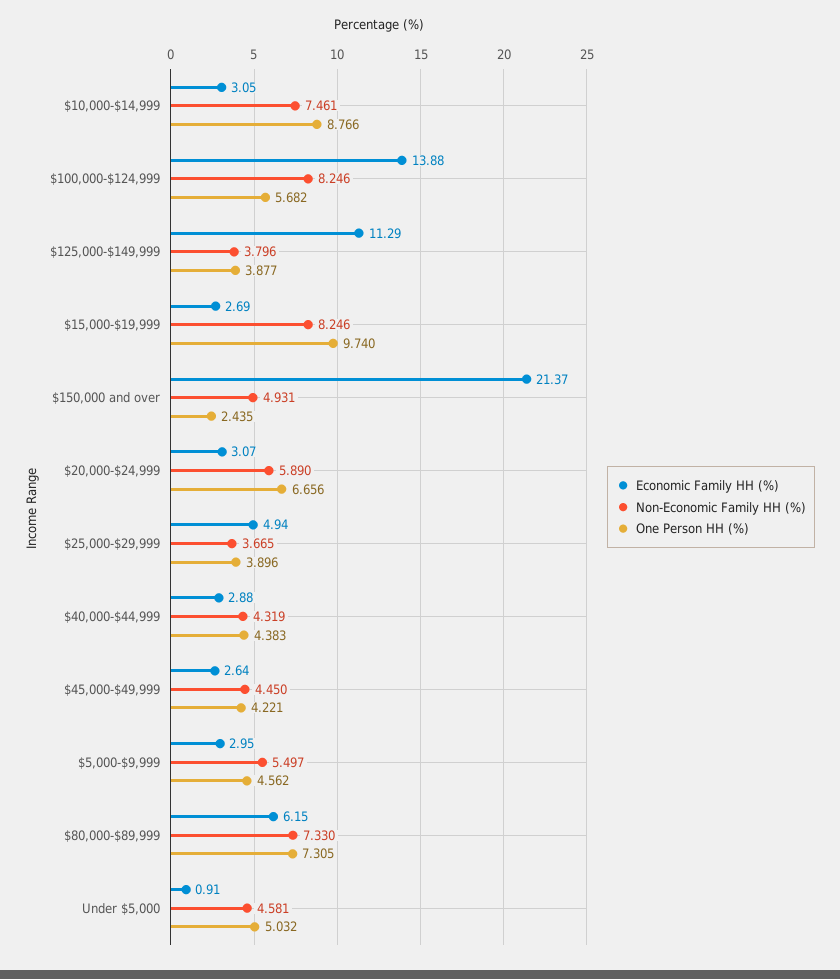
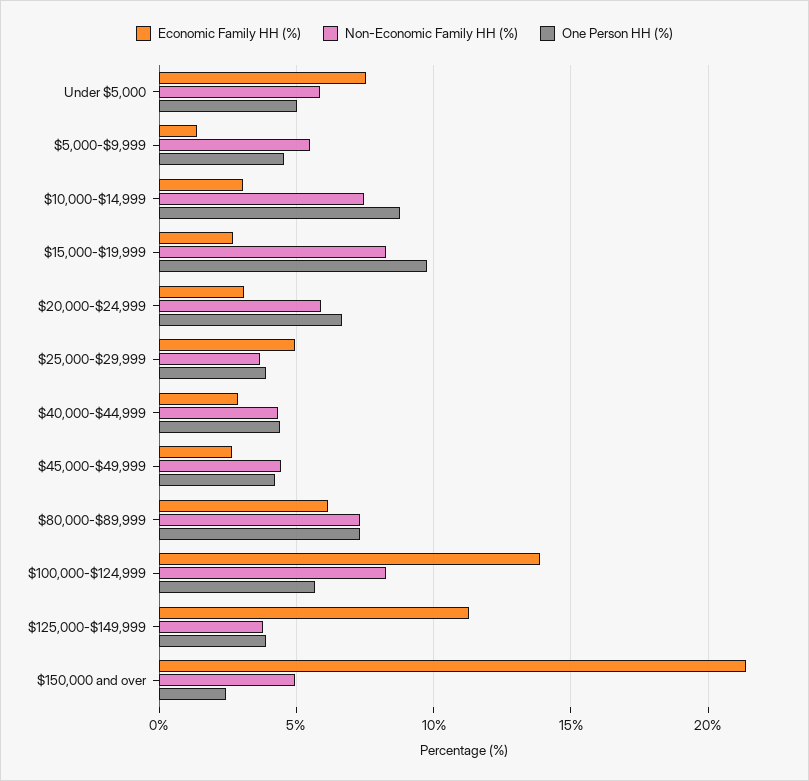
Economic Family HH (%), $5,000-$9,999: 2.95 -> 1.5
Economic Family HH (%), Under $5,000: 0.91 -> 7.5
Non-Economic Family HH (%), Under $5,000: 4.581 -> 6

